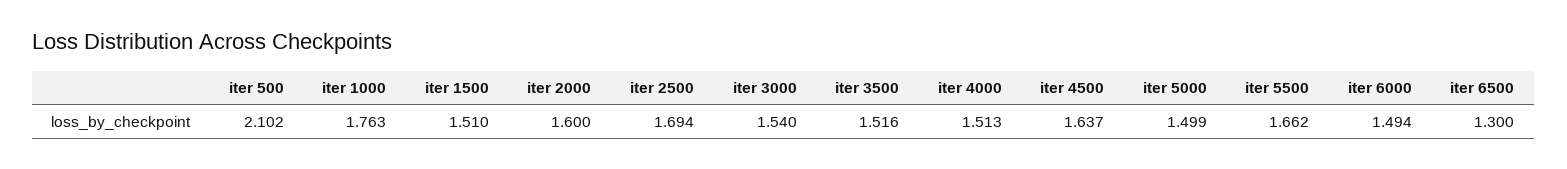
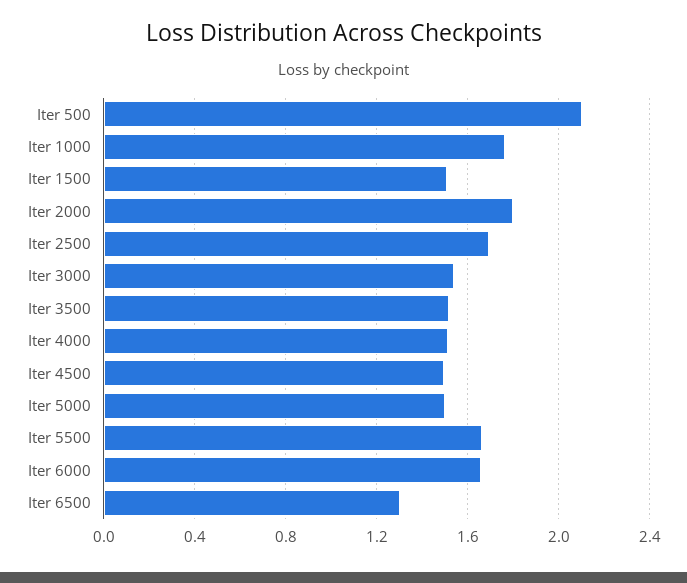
iter 2000: 1.6 -> 1.8
iter 4500: 1.637 -> 1.5
iter 6000: 1.494 -> 1.65

